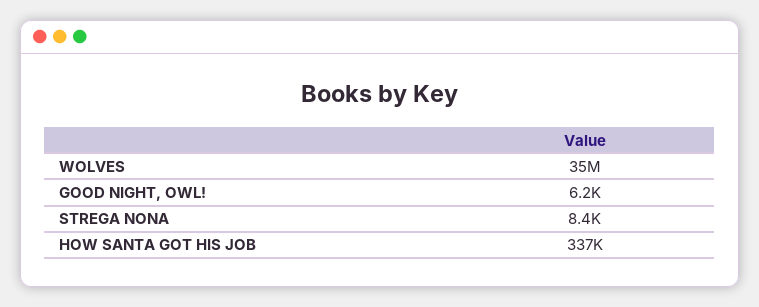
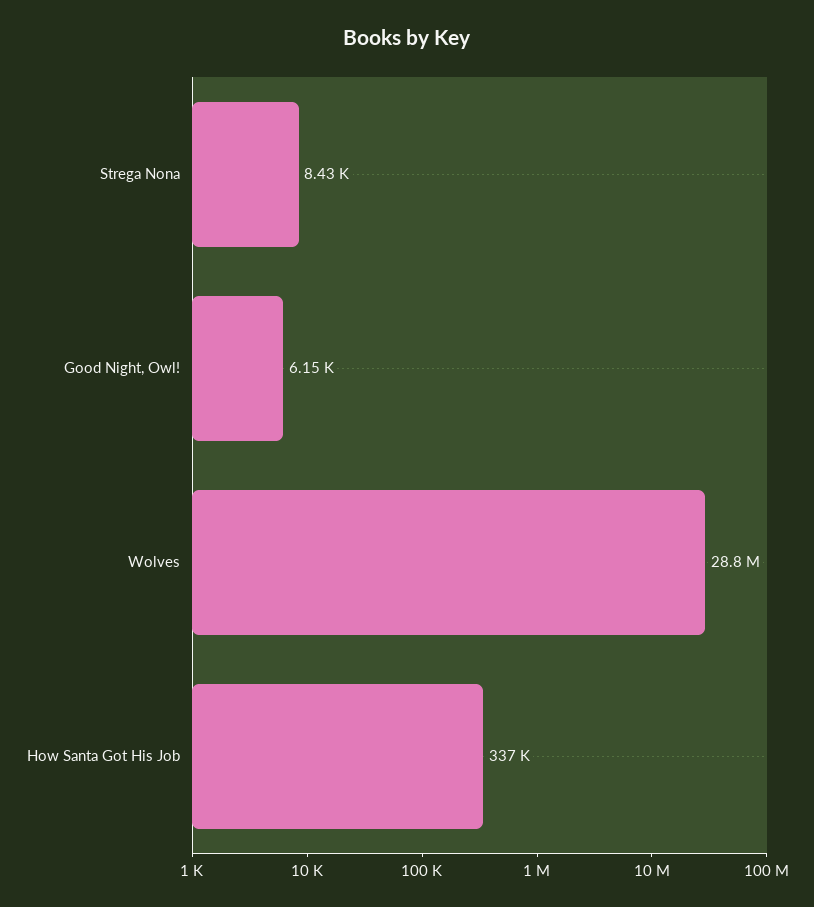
WOLVES: 35000000 -> 28800000

